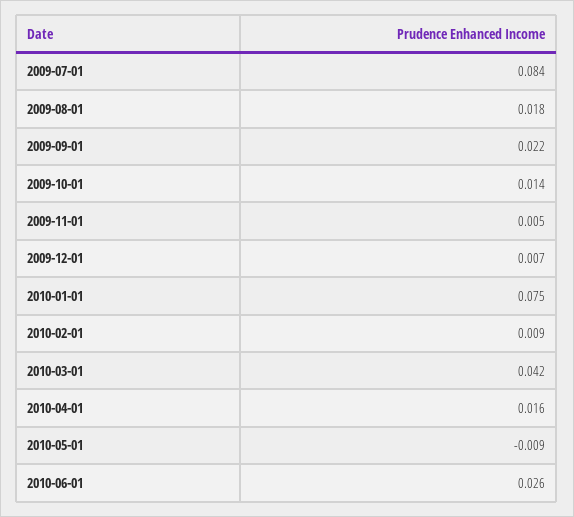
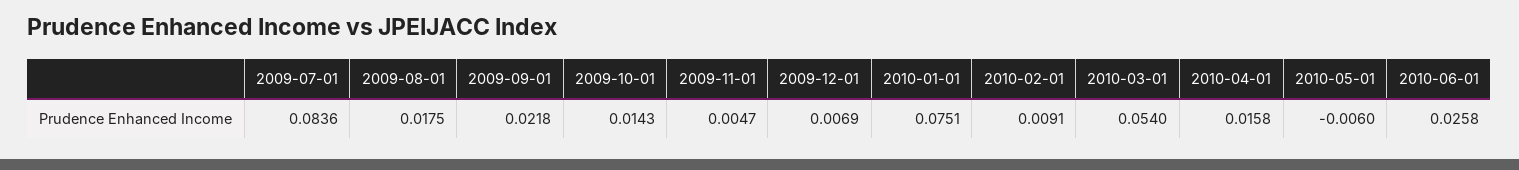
2010-03-01: 0.042 -> 0.054
2010-05-01: -0.009 -> -0.006

